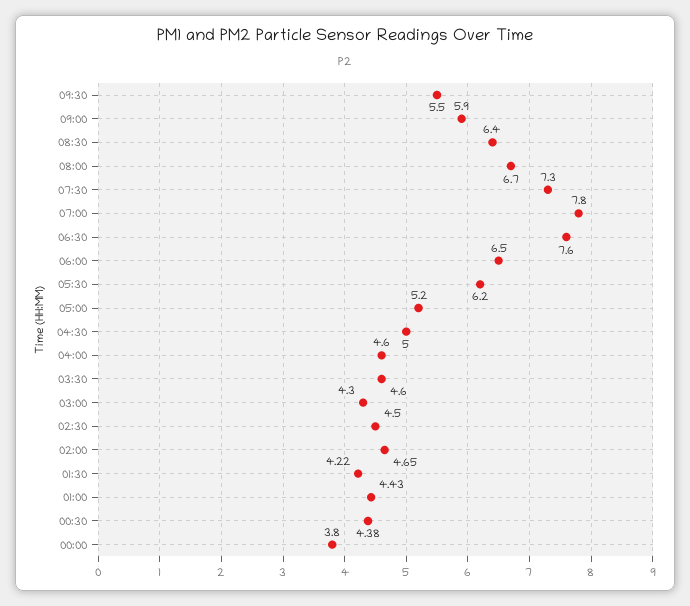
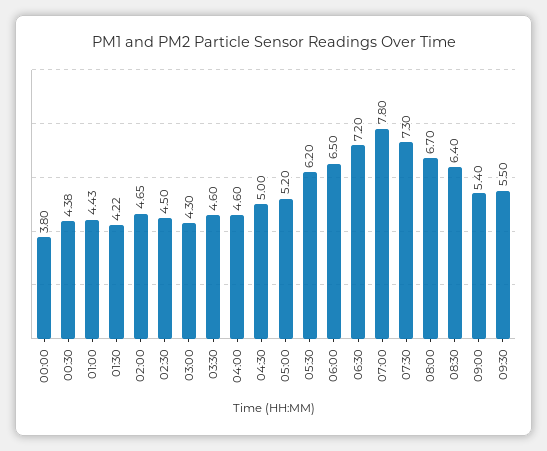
09:00: 5.9 -> 5.4
06:30: 7.6 -> 7.2

